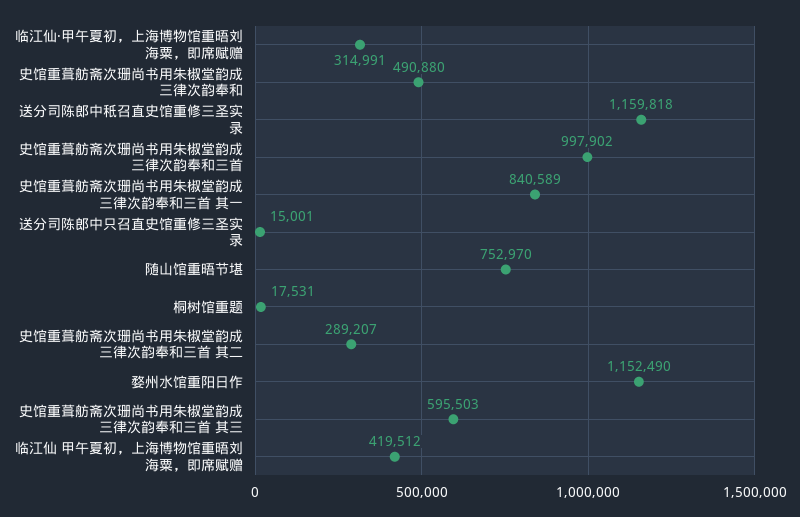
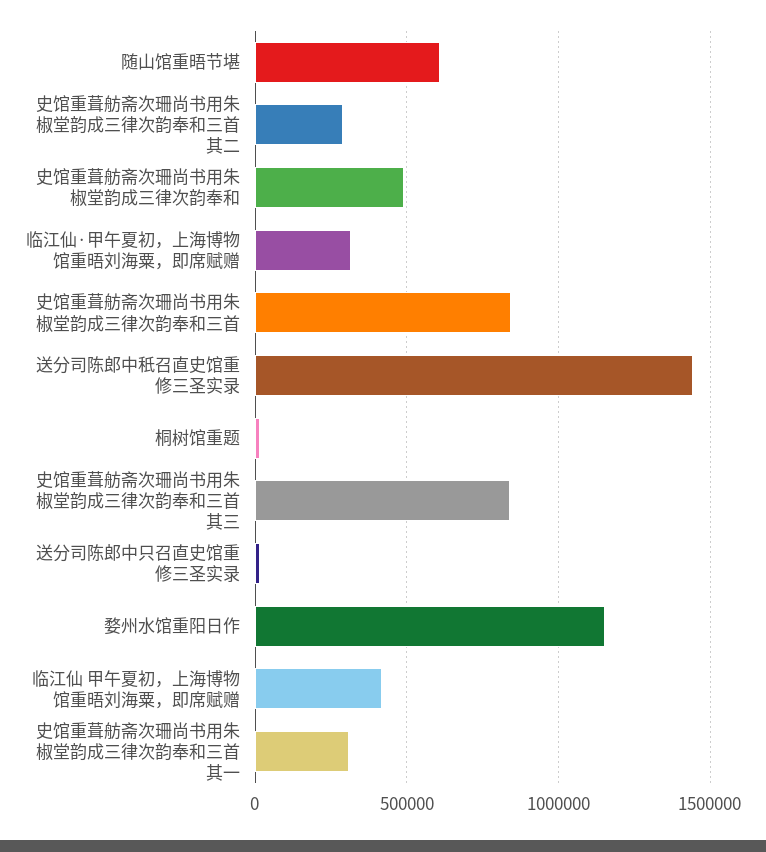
送分司陈郎中秖召直史馆重修三圣实录: 1159818 -> 1450000
史馆重葺舫斋次珊尚书用朱椒堂韵成三律次韵奉和三首: 997902 -> 850000
史馆重葺舫斋次珊尚书用朱椒堂韵成三律次韵奉和三首 其一: 840589 -> 300000
随山馆重晤节堪: 752970 -> 600000
史馆重葺舫斋次珊尚书用朱椒堂韵成三律次韵奉和三首 其三: 595503 -> 850000

